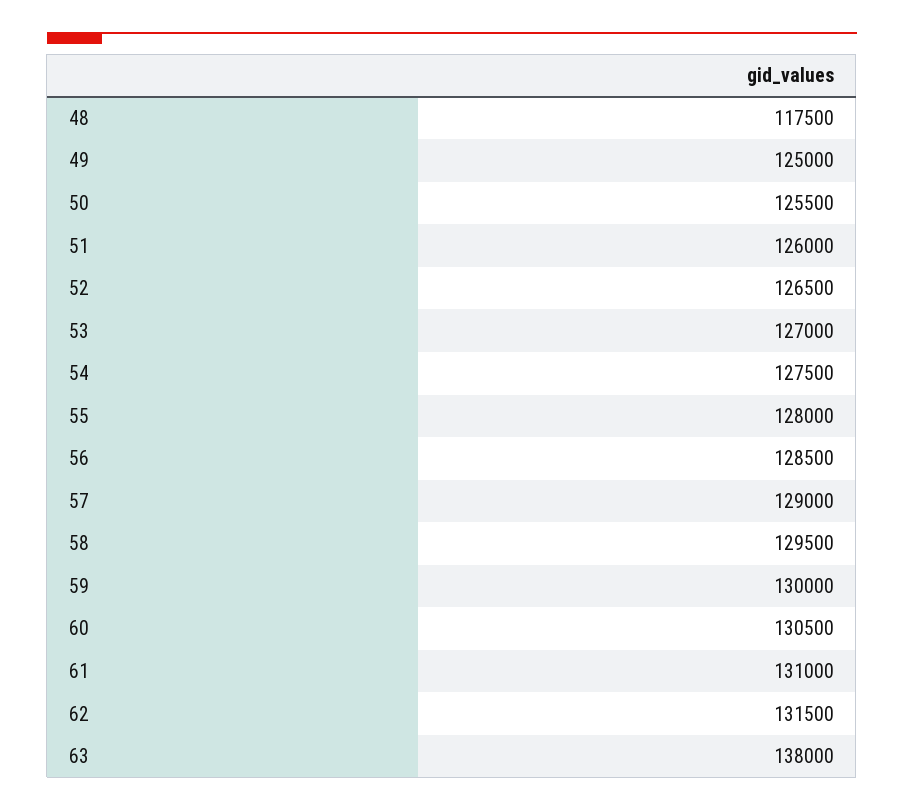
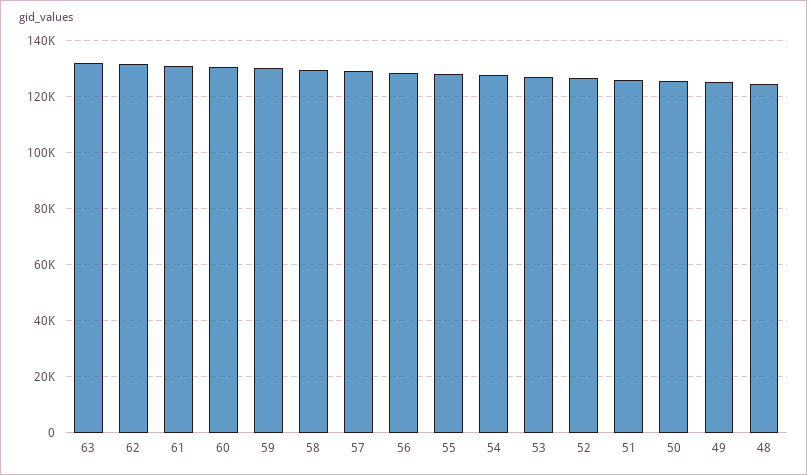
48: 117500 -> 125000
63: 138000 -> 132500

